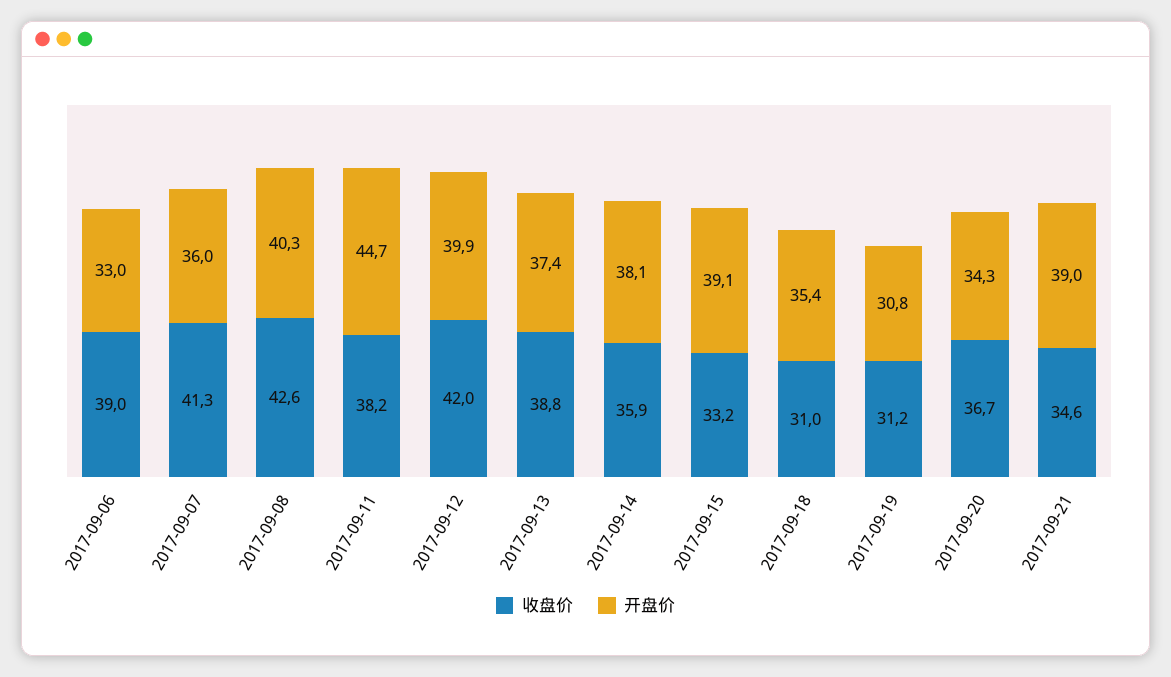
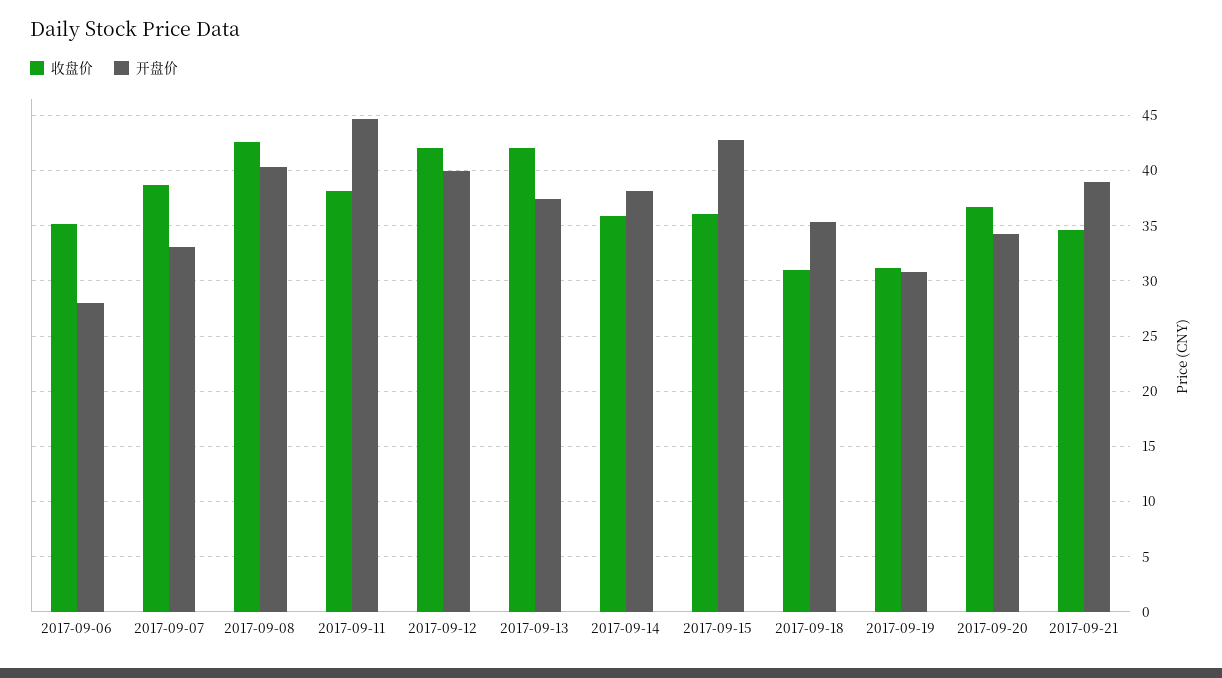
收盘价, 2017-09-06: 39 -> 35
开盘价, 2017-09-06: 33 -> 28
收盘价, 2017-09-07: 41.3 -> 39
开盘价, 2017-09-07: 36 -> 33
收盘价, 2017-09-13: 38.8 -> 42
收盘价, 2017-09-15: 33.2 -> 36
开盘价, 2017-09-15: 39.1 -> 43

